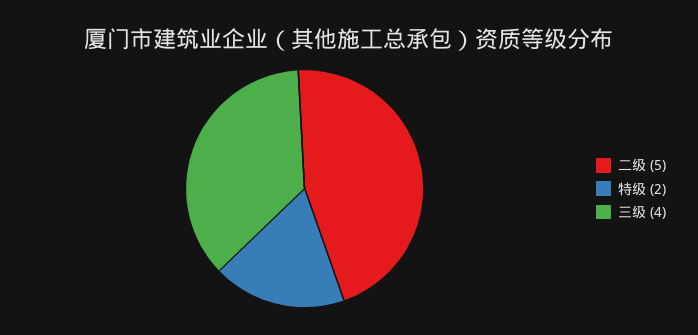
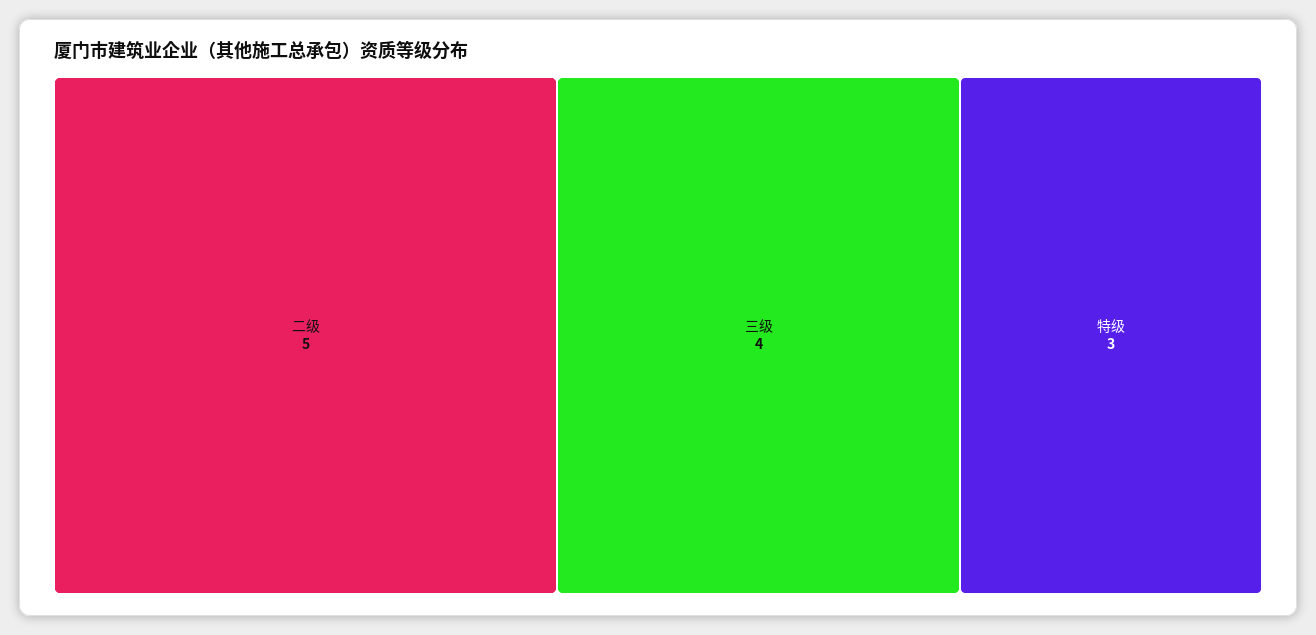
特级: 2 -> 3

